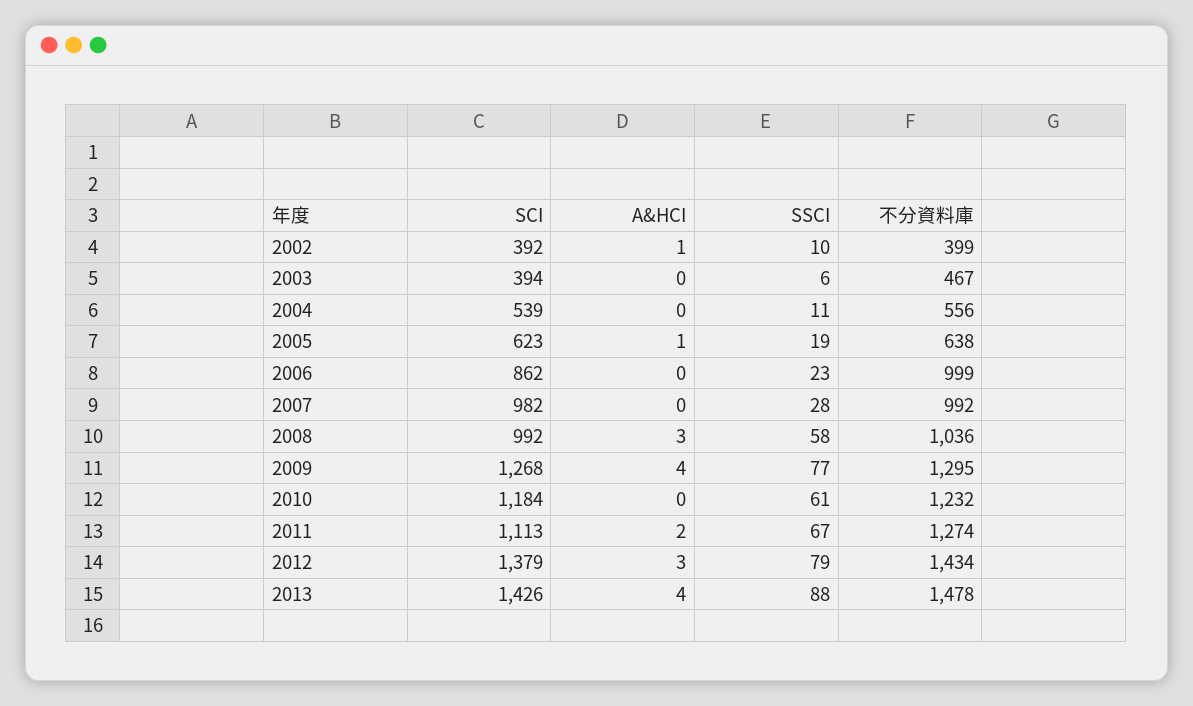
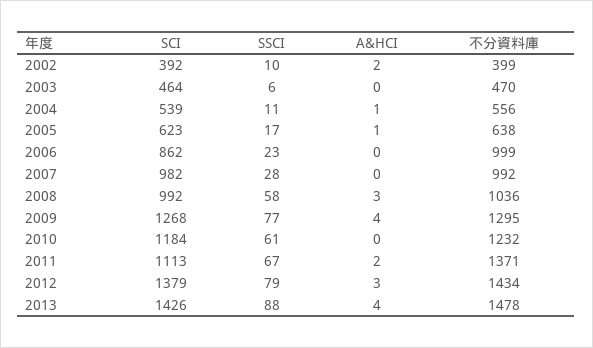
A&HCI, 2002: 1 -> 2
SCI, 2003: 394 -> 464
不分資料庫, 2003: 467 -> 470
A&HCI, 2004: 0 -> 1
SSCI, 2005: 19 -> 17
不分資料庫, 2011: 1274 -> 1371

